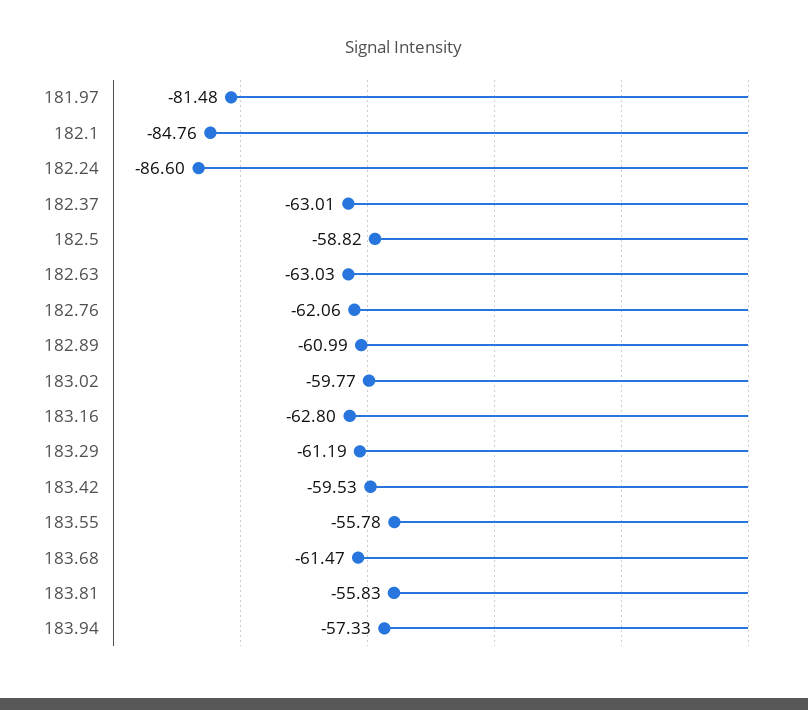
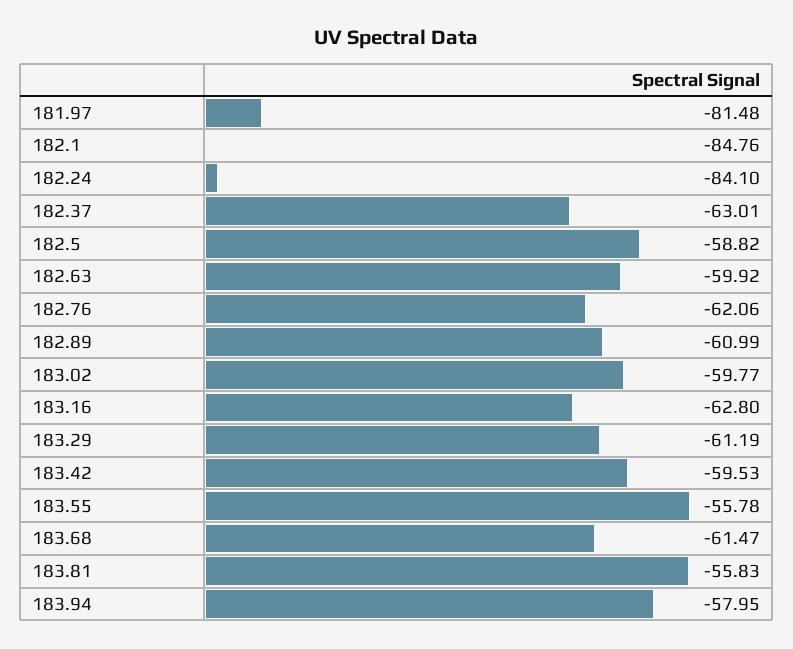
182.24: -86.6 -> -84.1
182.63: -63.03 -> -59.92
183.94: -57.33 -> -57.95

